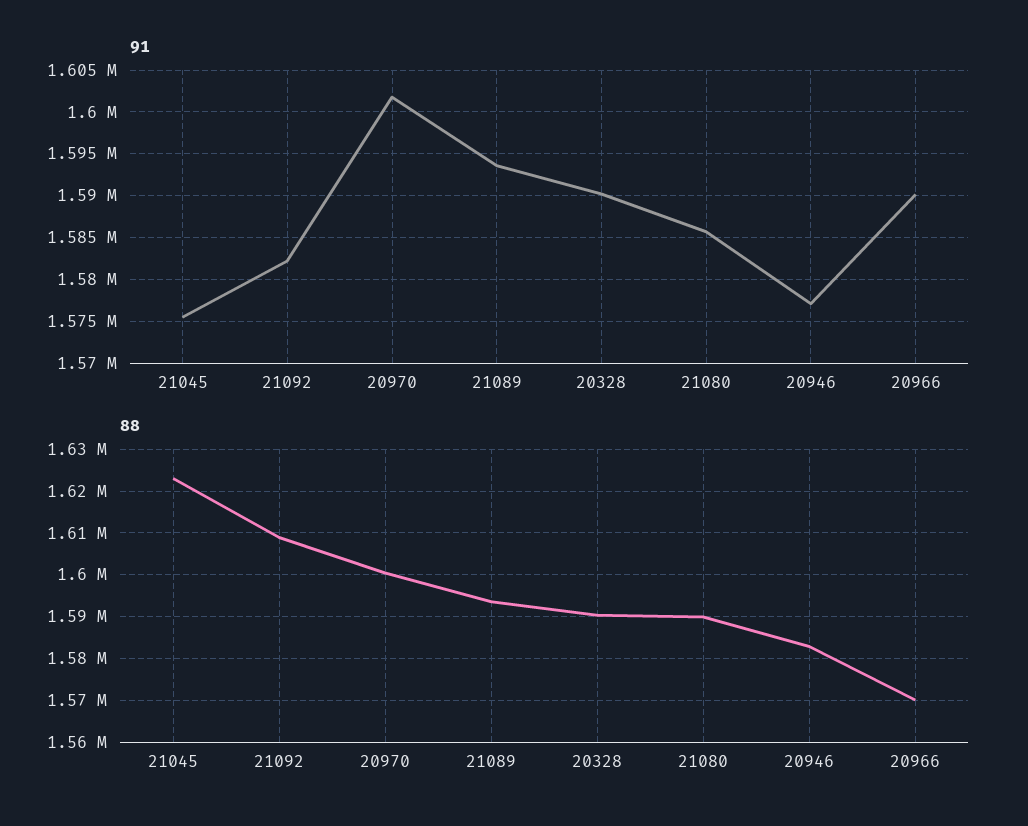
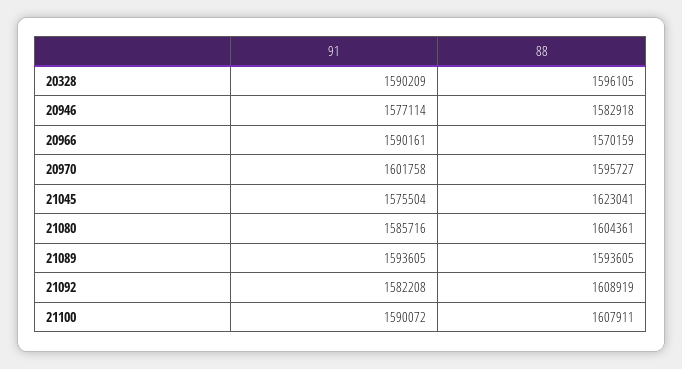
88, 20970: 1600000 -> 1595727
88, 20328: 1590000 -> 1596105
88, 21080: 1590000 -> 1604361
91, 21100: none -> 1590072
88, 21100: none -> 1607911

